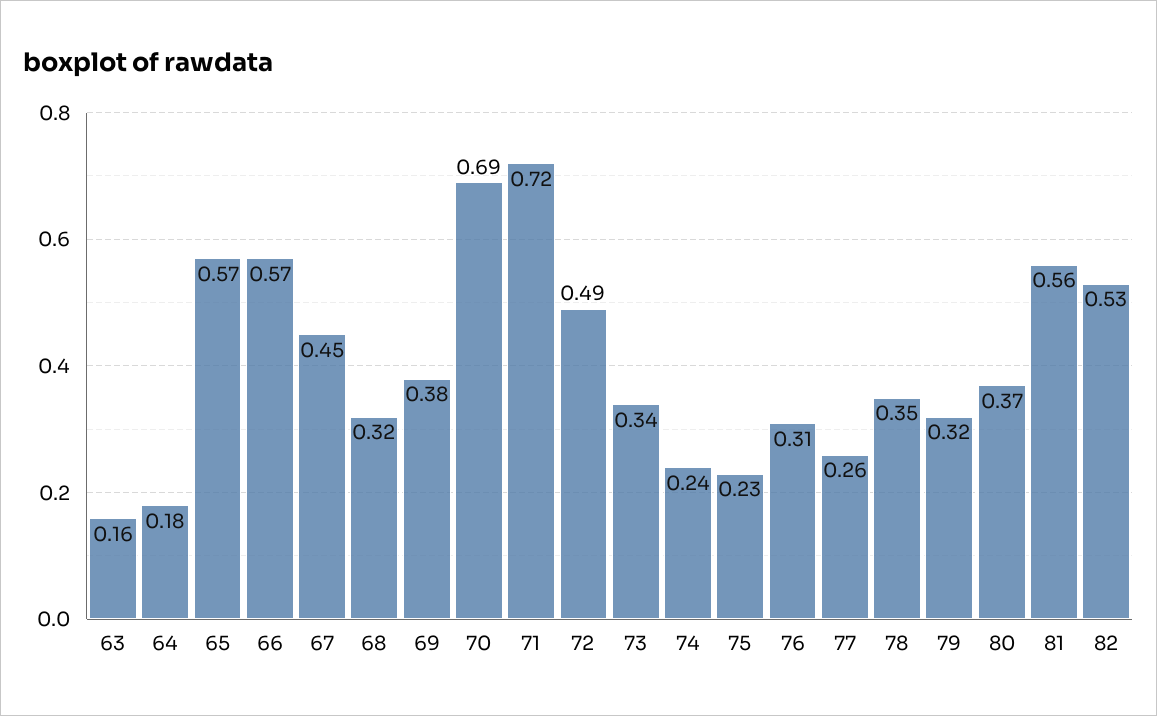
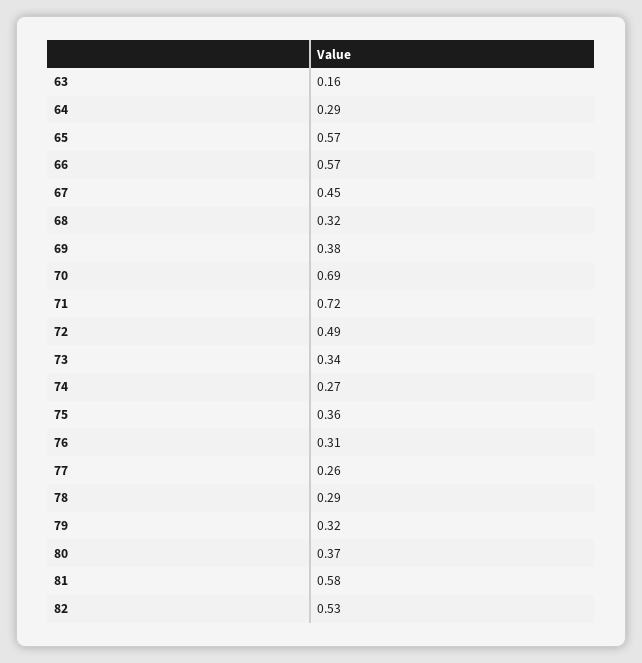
64: 0.18 -> 0.29
74: 0.24 -> 0.27
75: 0.23 -> 0.36
78: 0.35 -> 0.29
81: 0.56 -> 0.58

